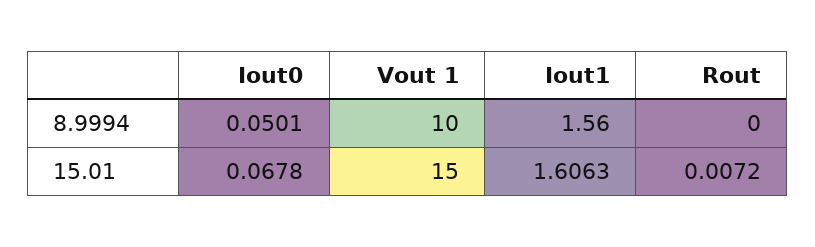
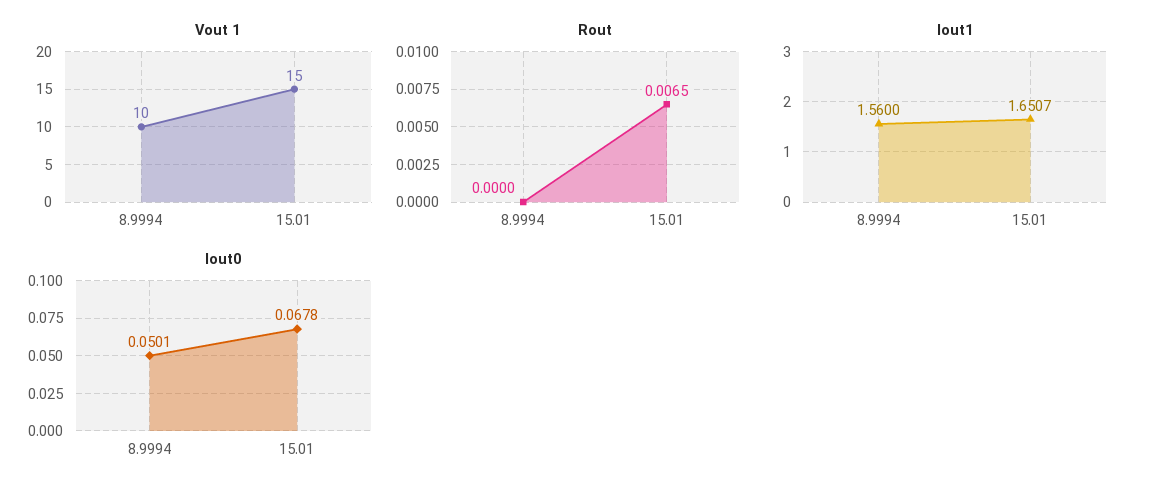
Iout1, 15.01: 1.6063 -> 1.6507
Rout, 15.01: 0.0072 -> 0.0065

